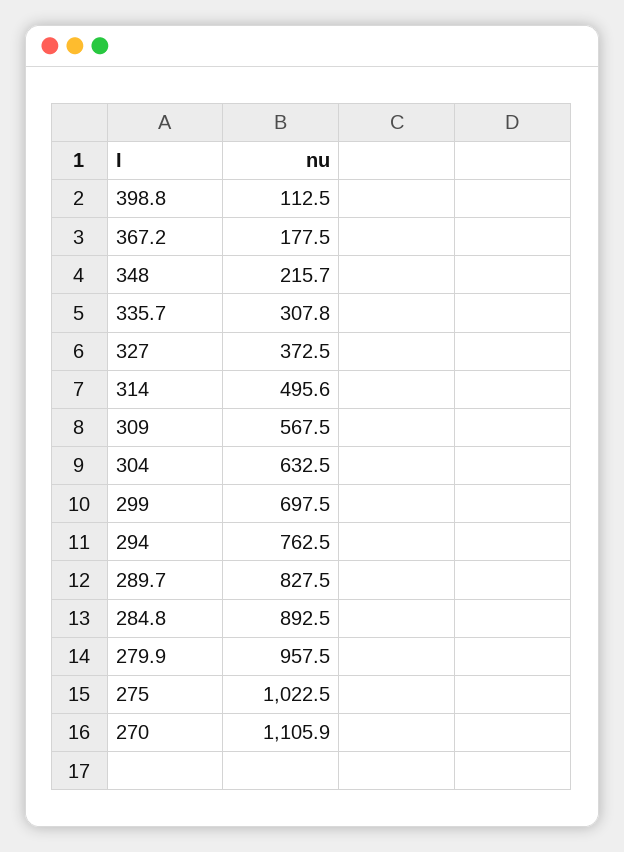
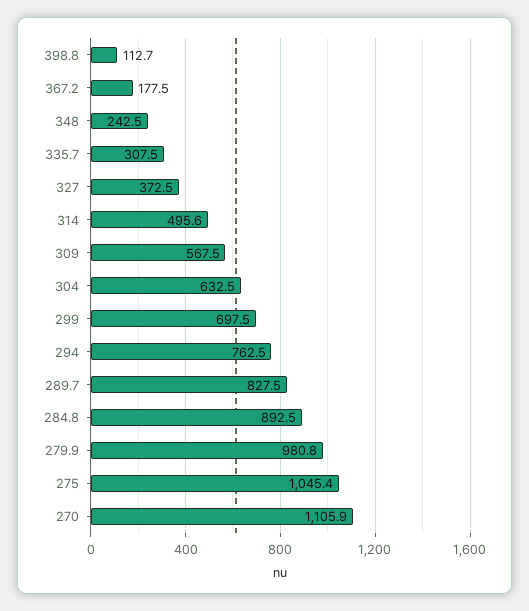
398.8: 112.5 -> 112.7
348: 215.7 -> 242.5
335.7: 307.8 -> 307.5
279.9: 957.5 -> 980.8
275: 1022.5 -> 1045.4

